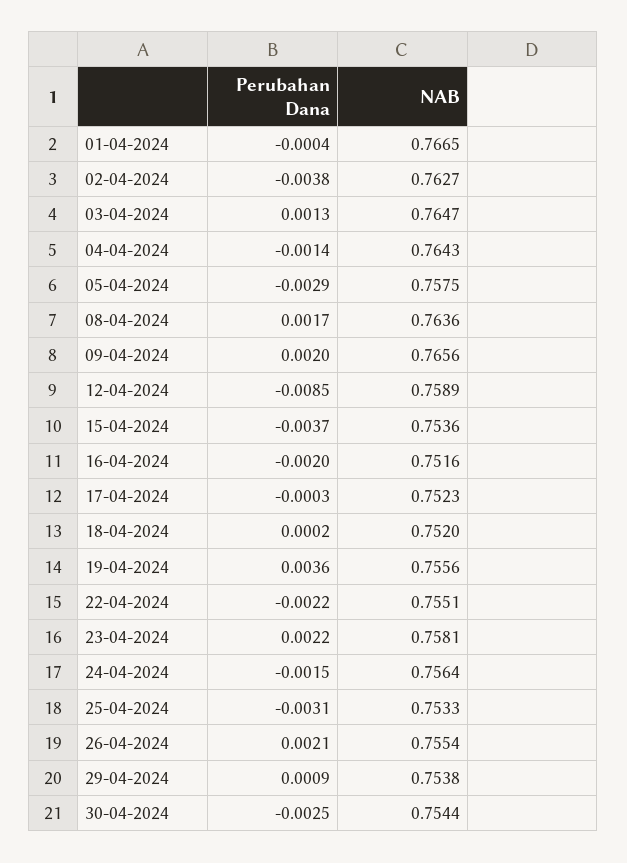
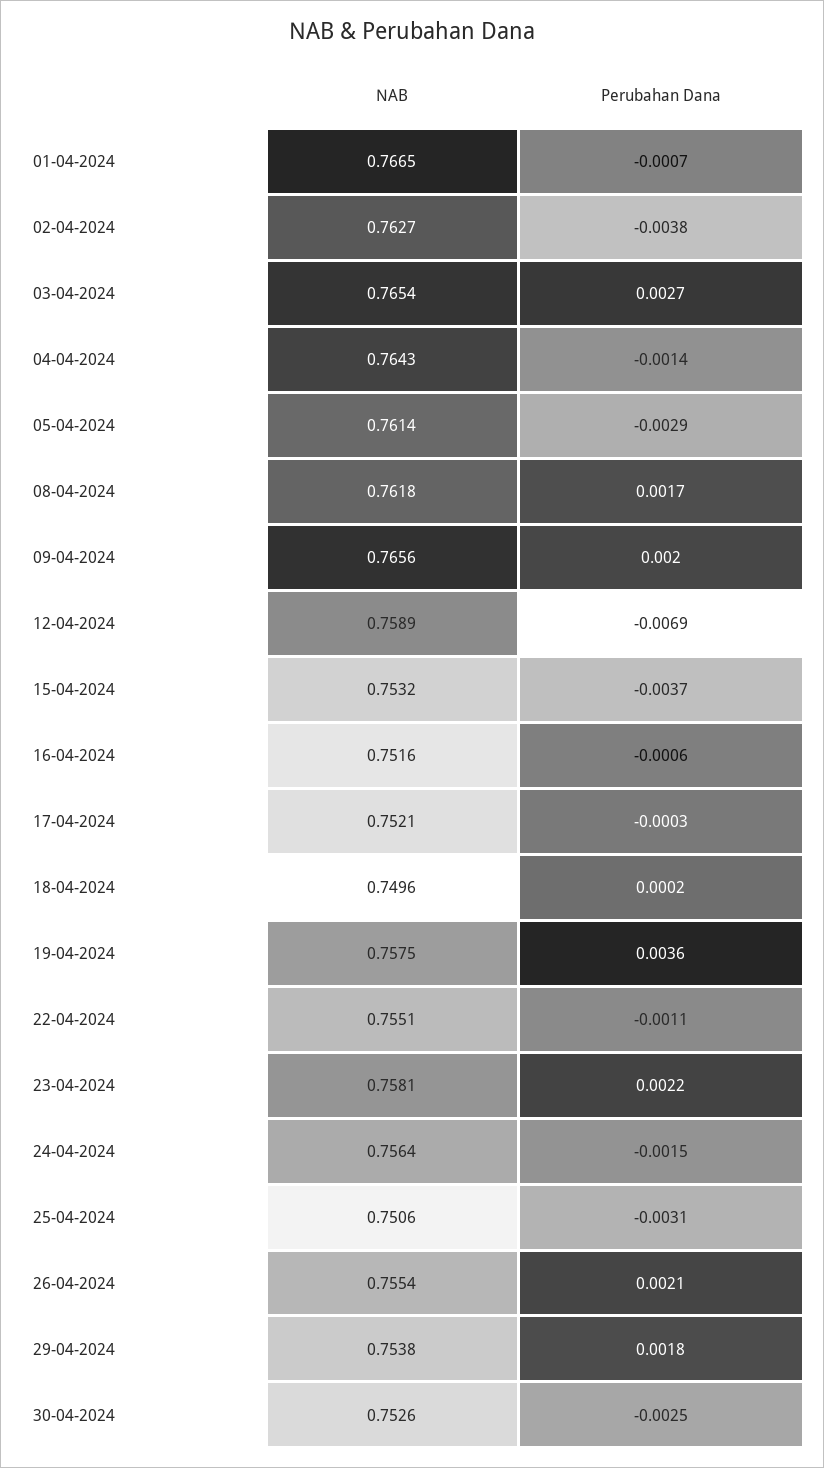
Perubahan Dana, 01-04-2024: -0.0004 -> -0.0007
Perubahan Dana, 03-04-2024: 0.0013 -> 0.0027
NAB, 03-04-2024: 0.7647 -> 0.7654
NAB, 05-04-2024: 0.7575 -> 0.7614
NAB, 08-04-2024: 0.7636 -> 0.7618
Perubahan Dana, 12-04-2024: -0.0085 -> -0.0069
NAB, 15-04-2024: 0.7536 -> 0.7532
Perubahan Dana, 16-04-2024: -0.002 -> -0.0006
NAB, 17-04-2024: 0.7523 -> 0.7521
NAB, 18-04-2024: 0.752 -> 0.7496
NAB, 19-04-2024: 0.7556 -> 0.7575
Perubahan Dana, 22-04-2024: -0.0022 -> -0.0011
NAB, 25-04-2024: 0.7533 -> 0.7506
Perubahan Dana, 29-04-2024: 0.0009 -> 0.0018
NAB, 30-04-2024: 0.7544 -> 0.7526

